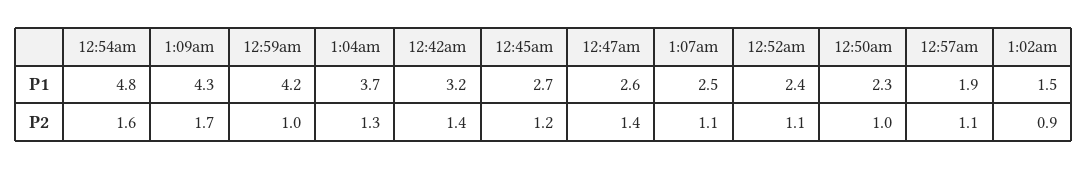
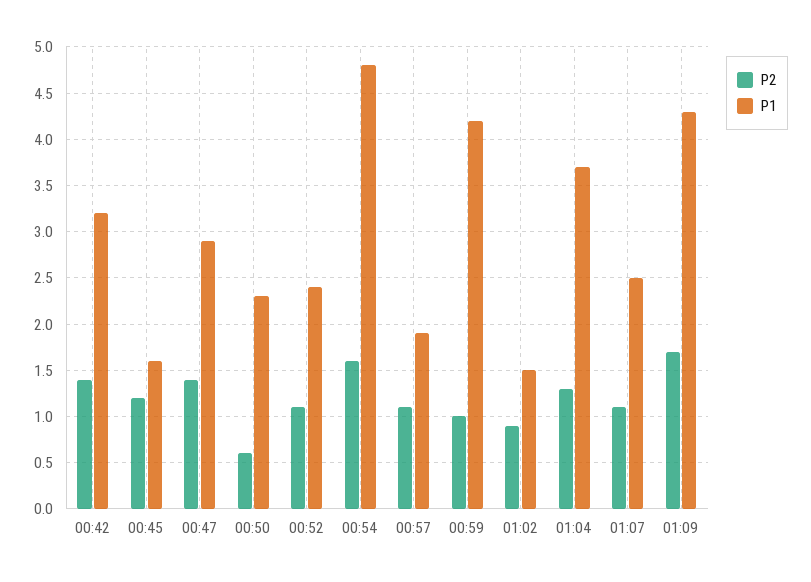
P1, 12:45am: 2.7 -> 1.6
P1, 12:47am: 2.6 -> 2.9
P2, 12:50am: 1 -> 0.6

